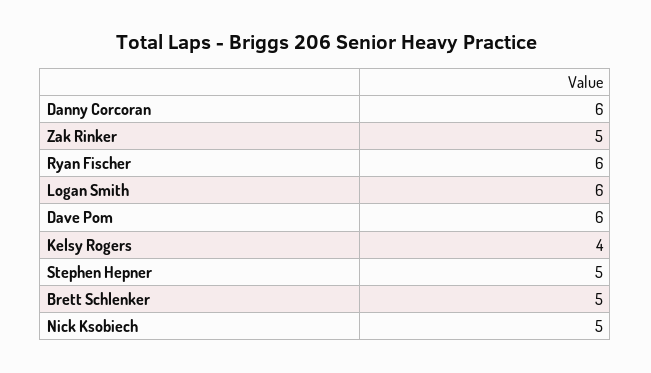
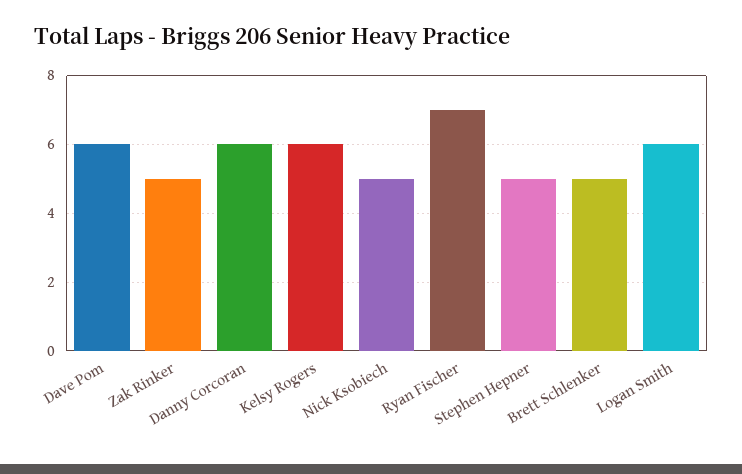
Ryan Fischer: 6 -> 7
Kelsy Rogers: 4 -> 6

